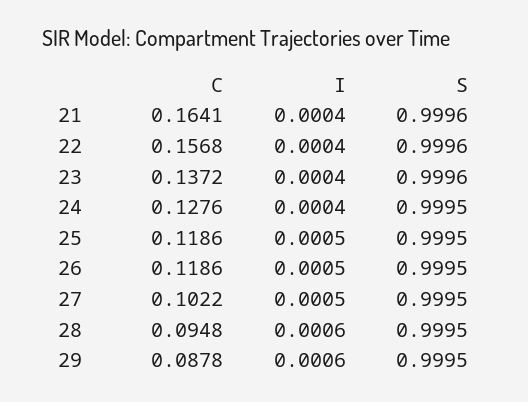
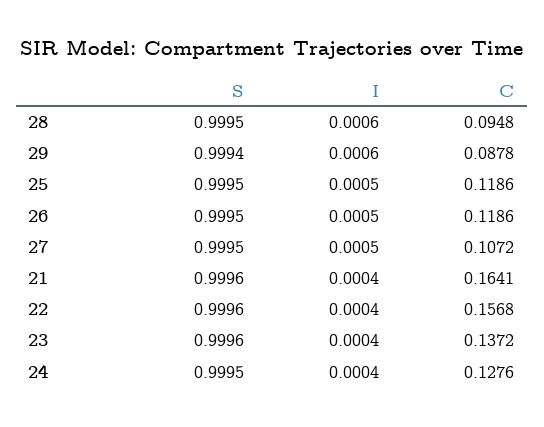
C, 27: 0.1022 -> 0.1072
S, 29: 0.9995 -> 0.9994

